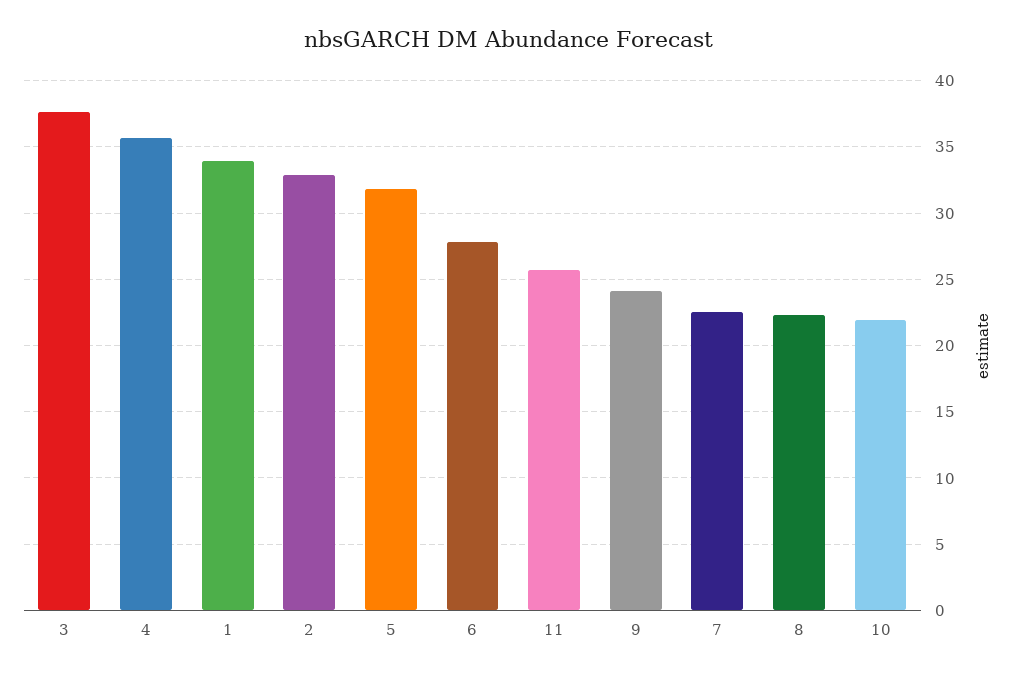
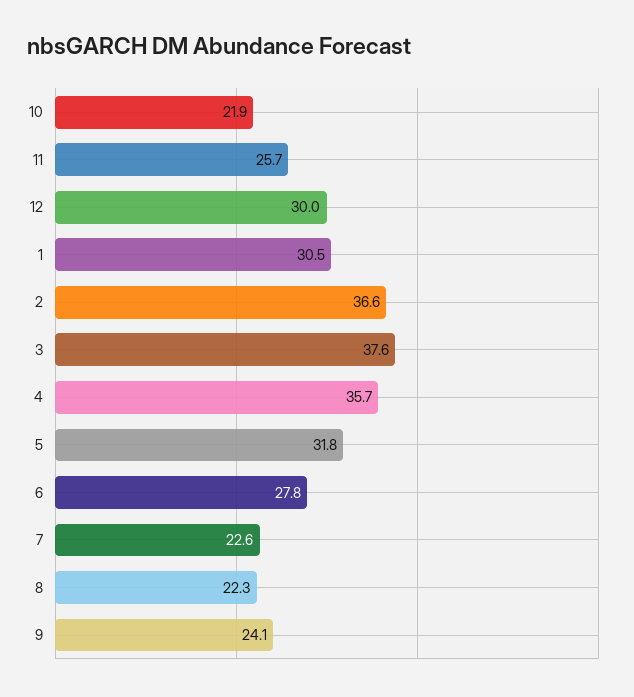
1: 34 -> 30.5
2: 33 -> 36.6
12: none -> 30

